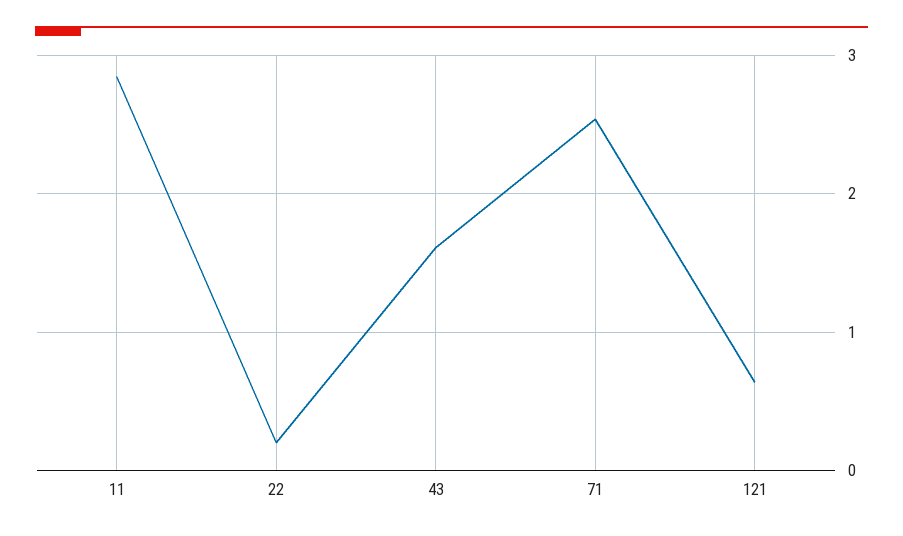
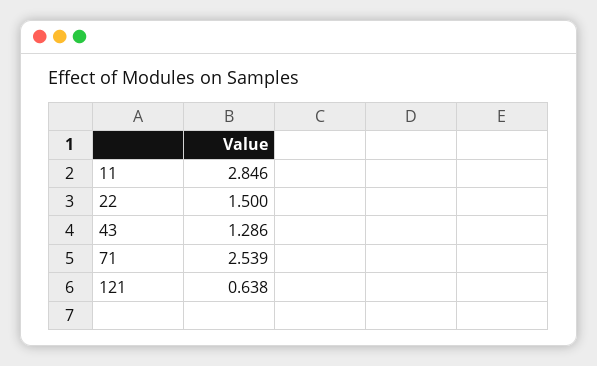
22: 0.2 -> 1.5
43: 1.6 -> 1.286

